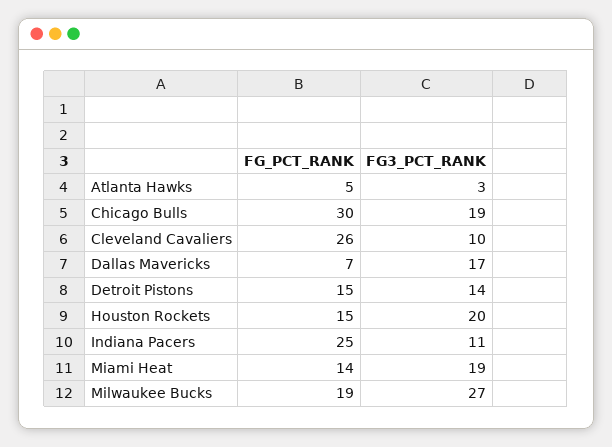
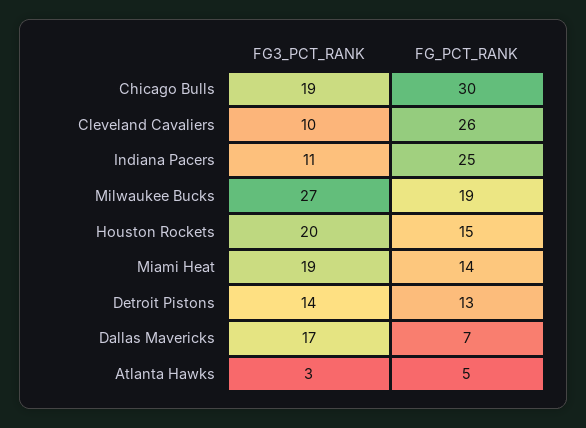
FG_PCT_RANK, Detroit Pistons: 15 -> 13

